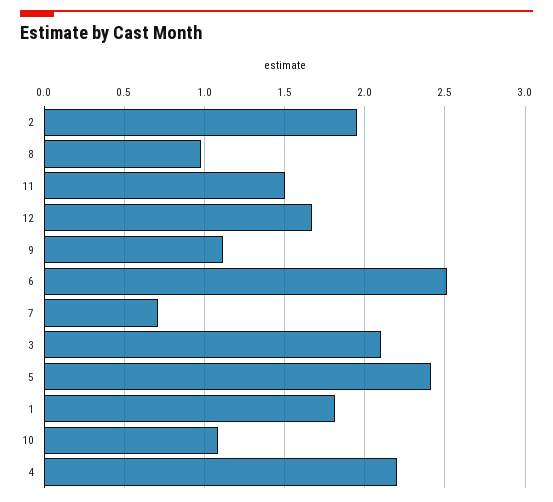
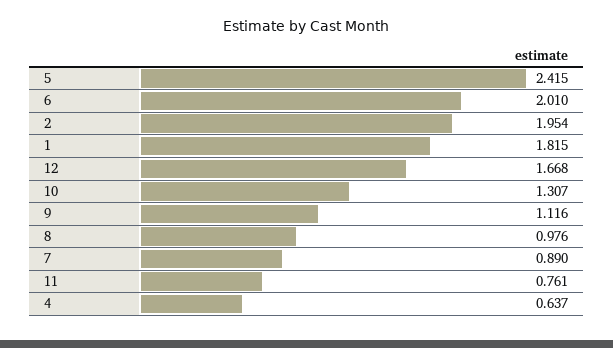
11: 1.5 -> 0.761
6: 2.5 -> 2.01
7: 0.7 -> 0.89
3: 2.1 -> none
10: 1.1 -> 1.307
4: 2.2 -> 0.637

